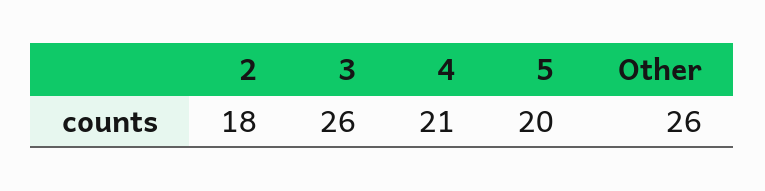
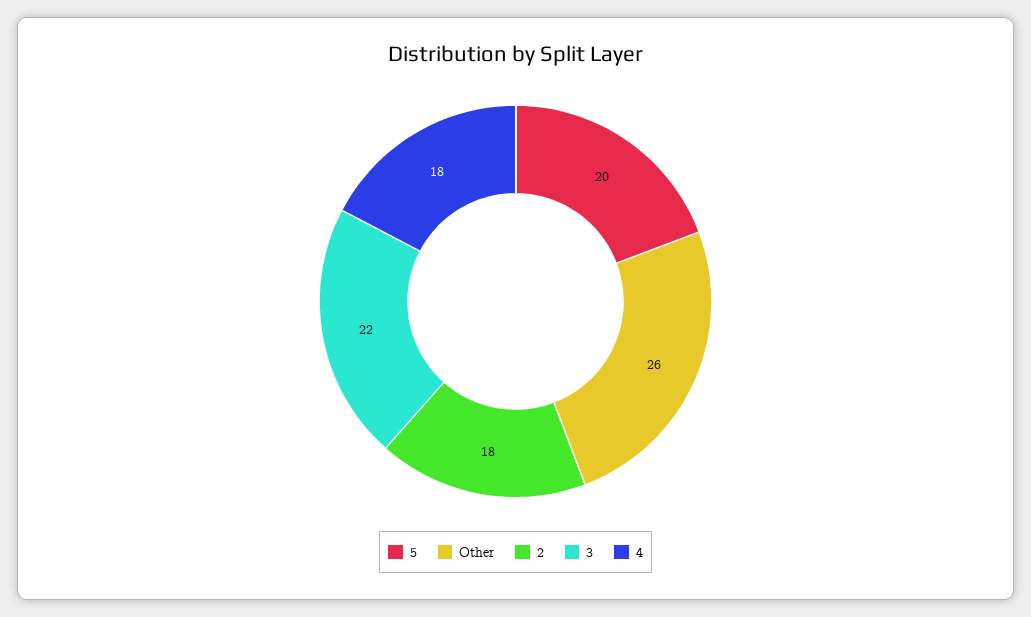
3: 26 -> 22
4: 21 -> 18

